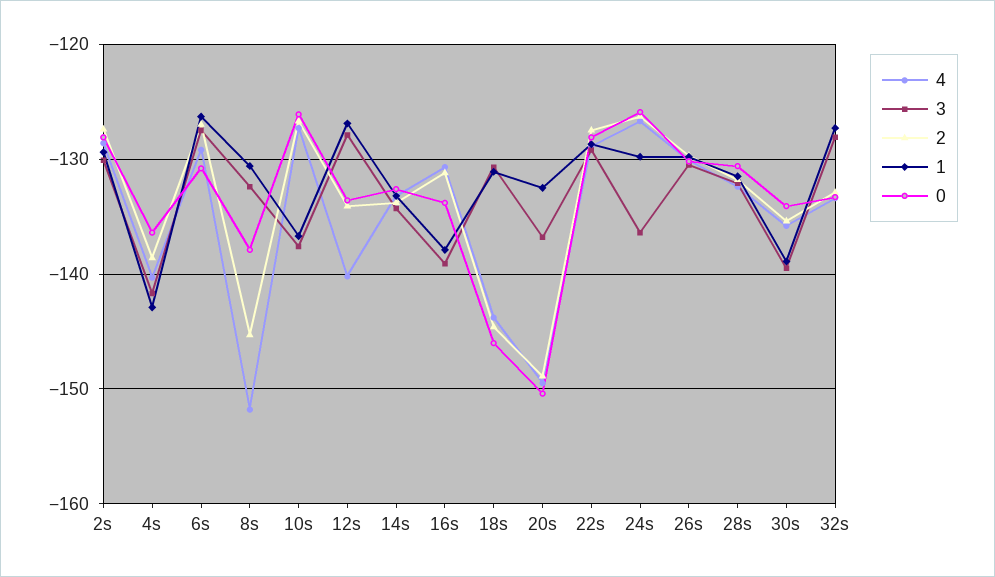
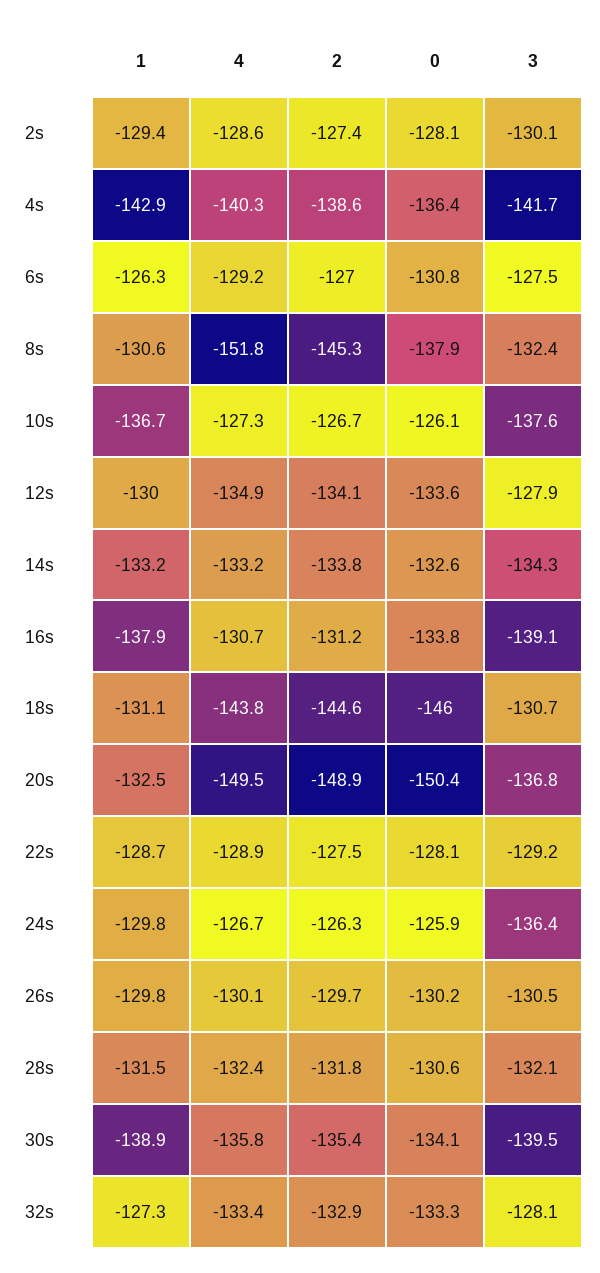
4, 12s: -140 -> -134.9
1, 12s: -127 -> -130

